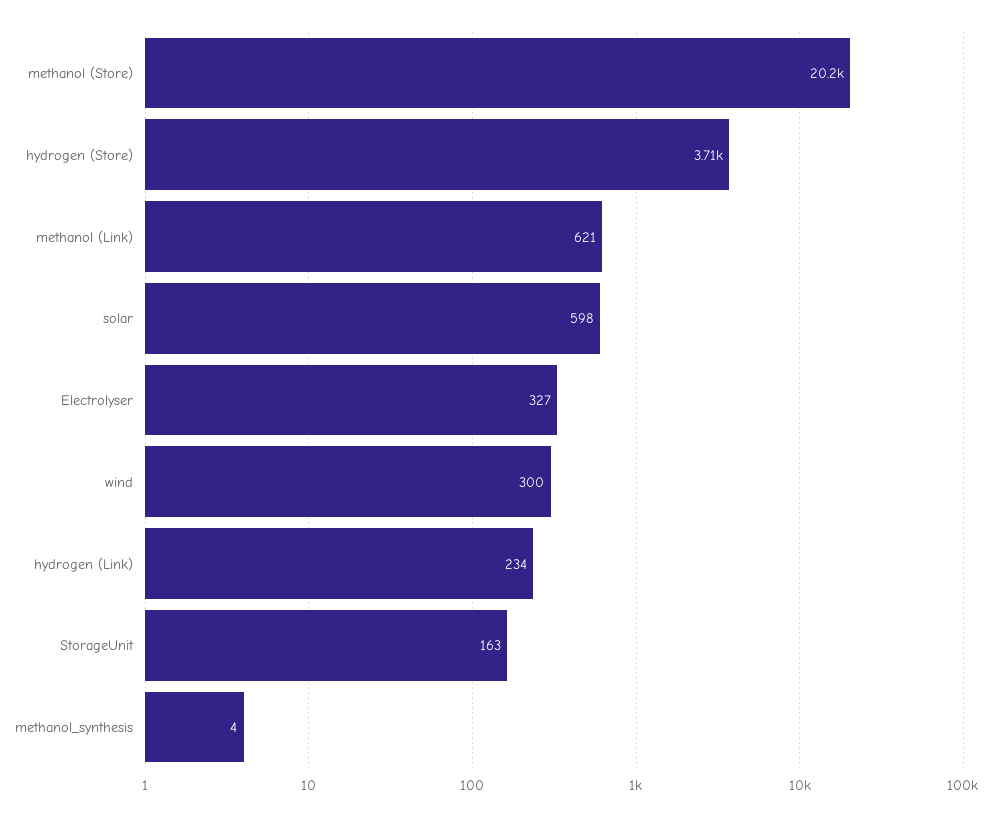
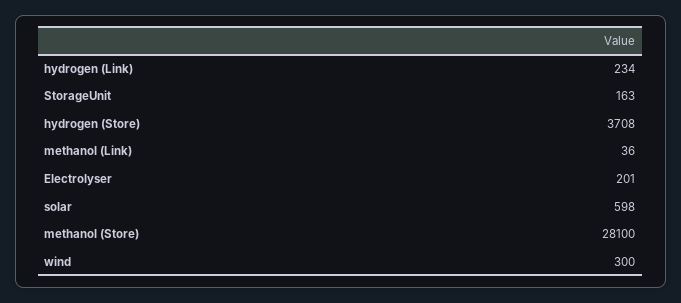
methanol (Store): 20200 -> 28100
methanol (Link): 621 -> 36
Electrolyser: 327 -> 201
methanol_synthesis: 4 -> none

